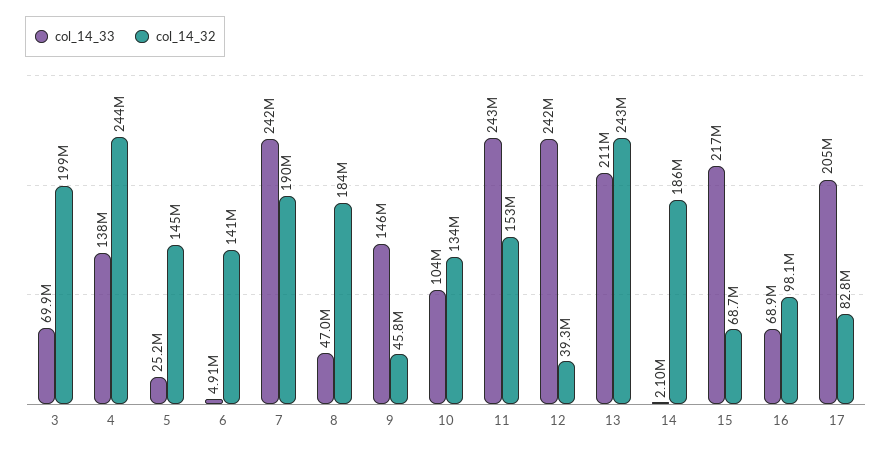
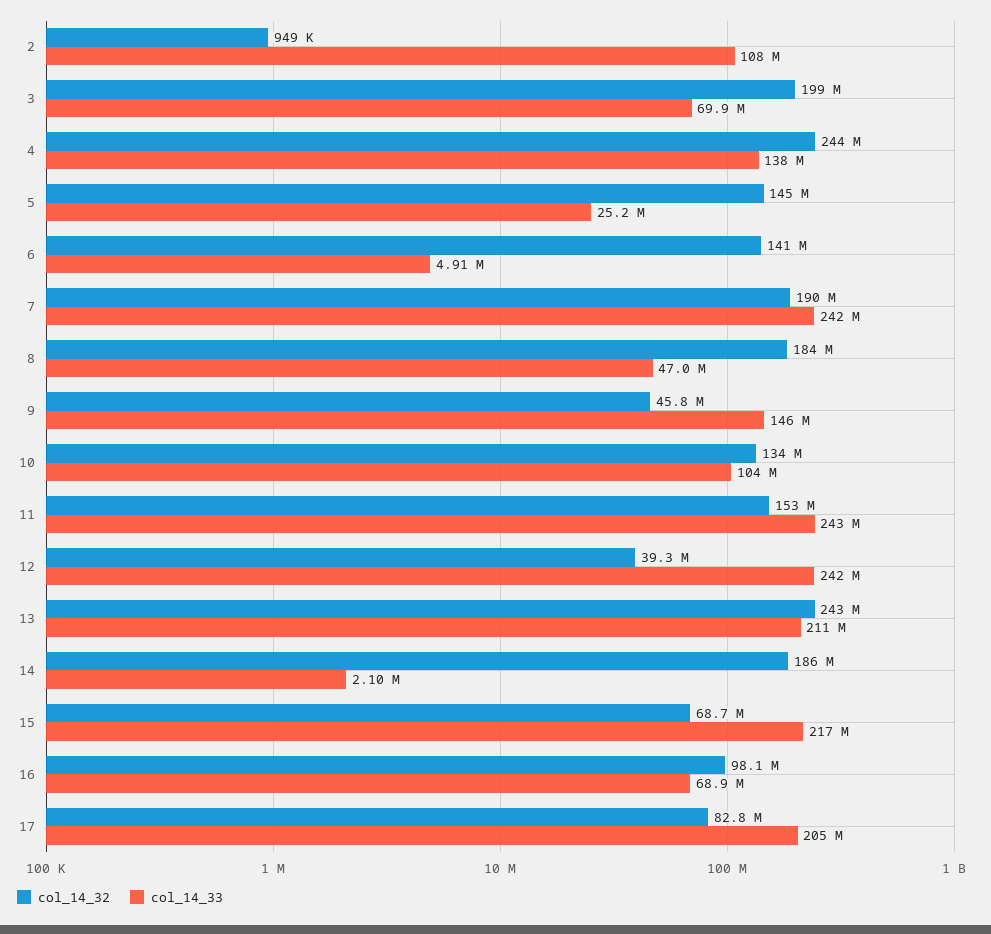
col_14_32, 2: none -> 949000
col_14_33, 2: none -> 108000000

